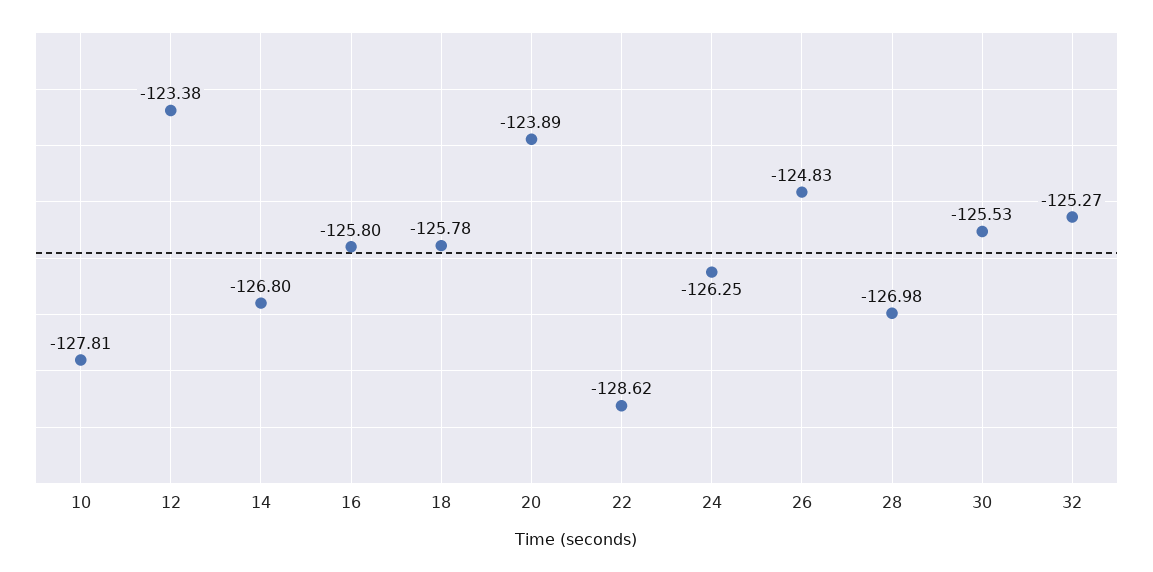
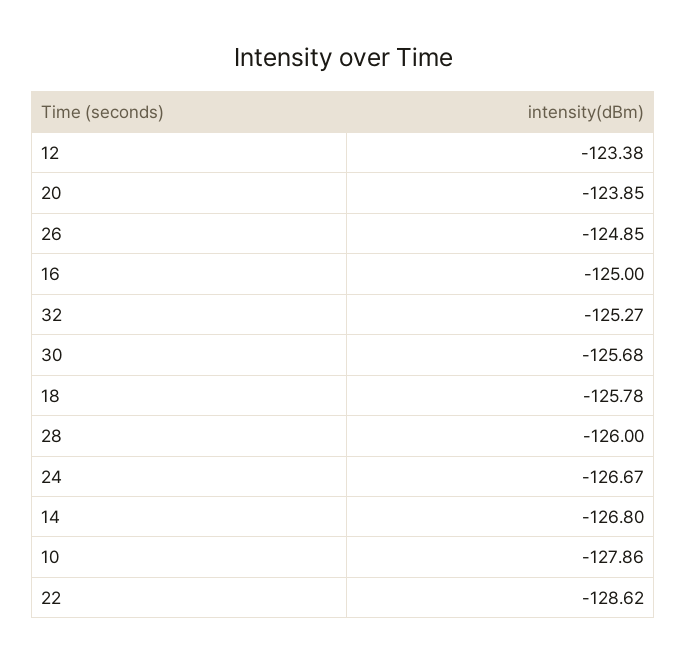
10: -127.81 -> -127.86
16: -125.8 -> -125
20: -123.89 -> -123.85
24: -126.25 -> -126.67
26: -124.83 -> -124.85
28: -126.98 -> -126
30: -125.53 -> -125.68

